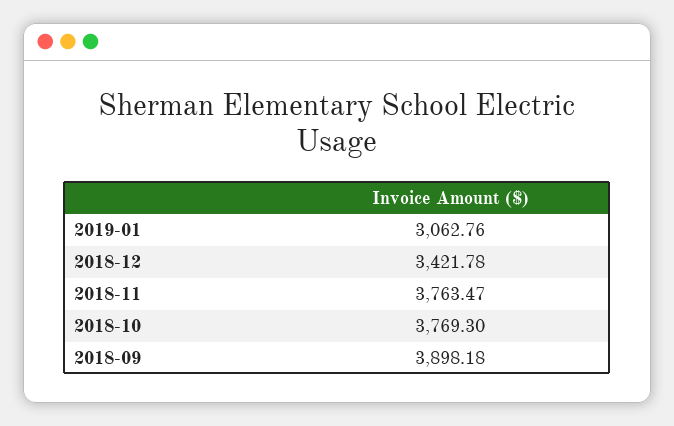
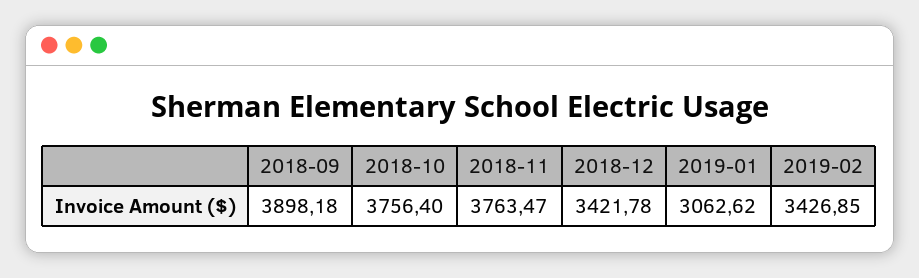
2019-01: 3062.76 -> 3062.62
2018-10: 3769.3 -> 3756.4
2019-02: none -> 3426.85

